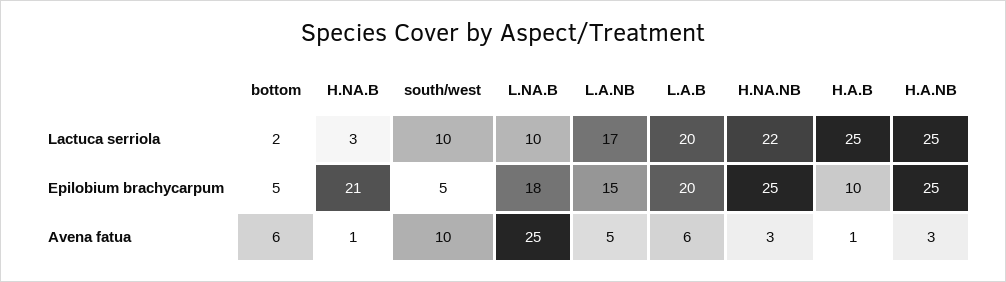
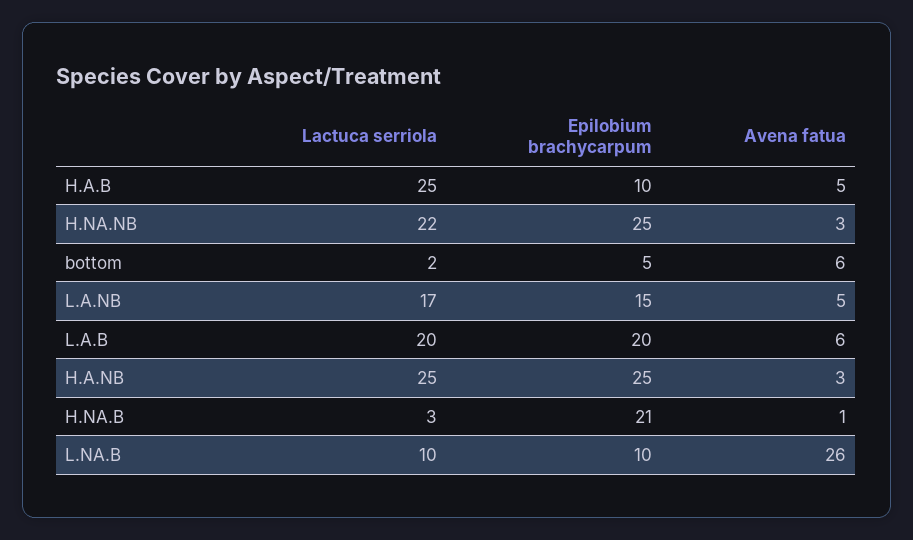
south/west, Lactuca serriola: 10 -> none
south/west, Epilobium brachycarpum: 5 -> none
L.NA.B, Epilobium brachycarpum: 18 -> 10
south/west, Avena fatua: 10 -> none
L.NA.B, Avena fatua: 25 -> 26
H.A.B, Avena fatua: 1 -> 5

